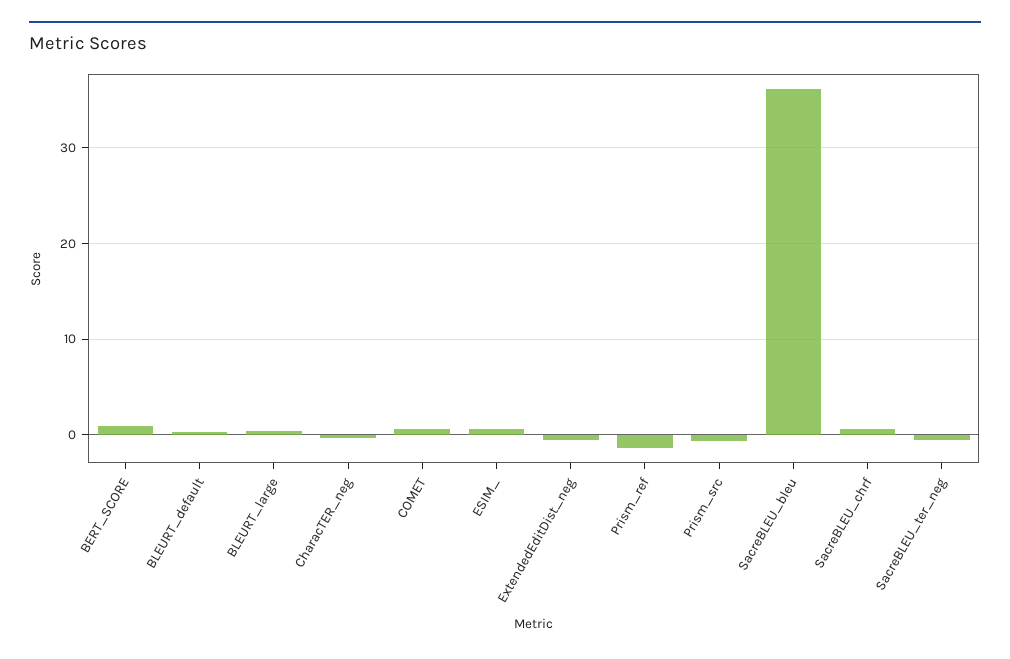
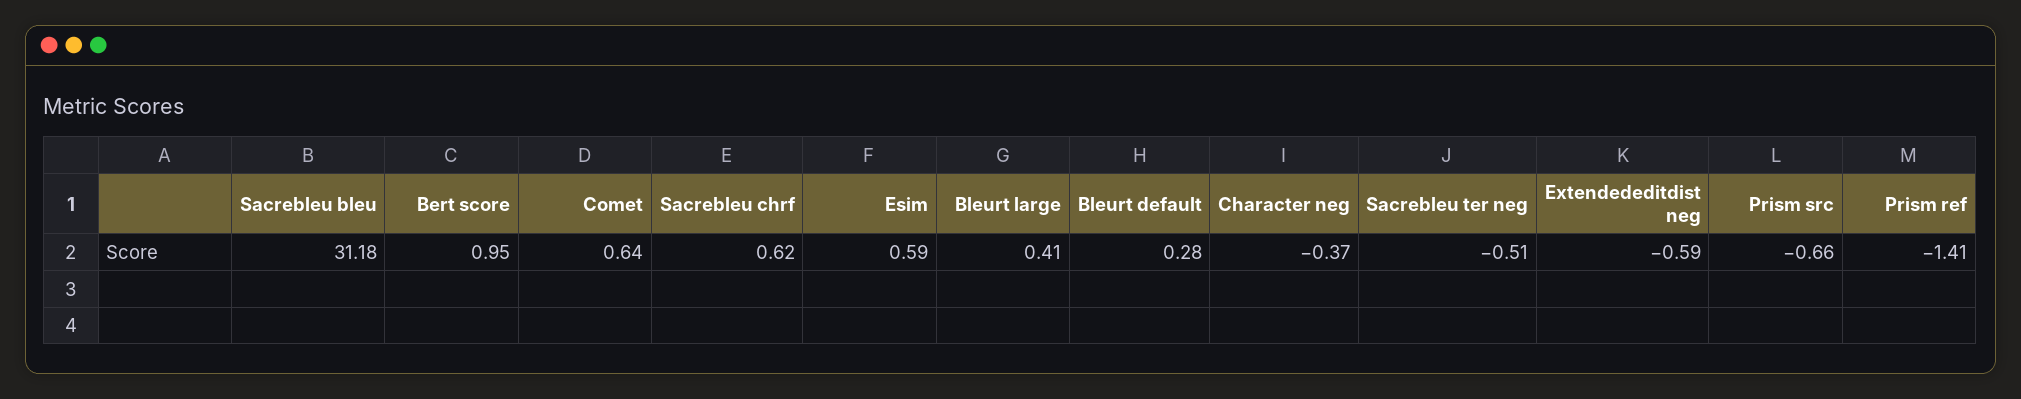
SacreBLEU_bleu: 36 -> 31.18

